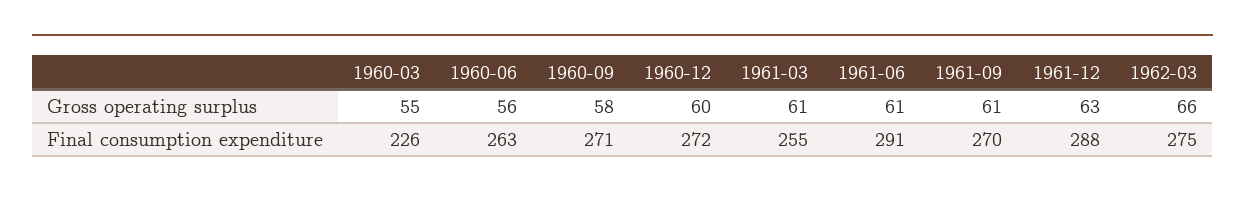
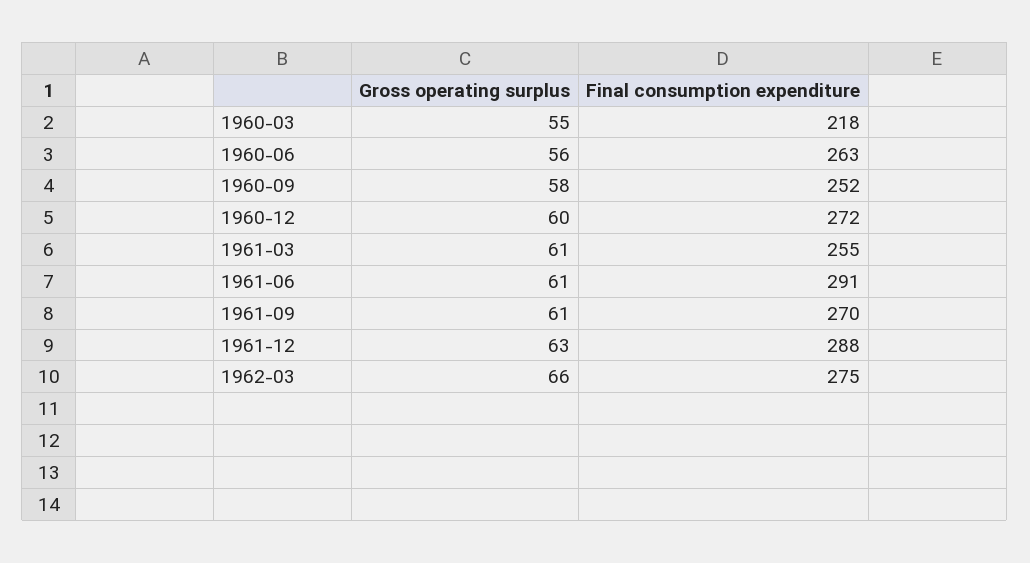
1960-03, Final consumption expenditure: 226 -> 218
1960-09, Final consumption expenditure: 271 -> 252

